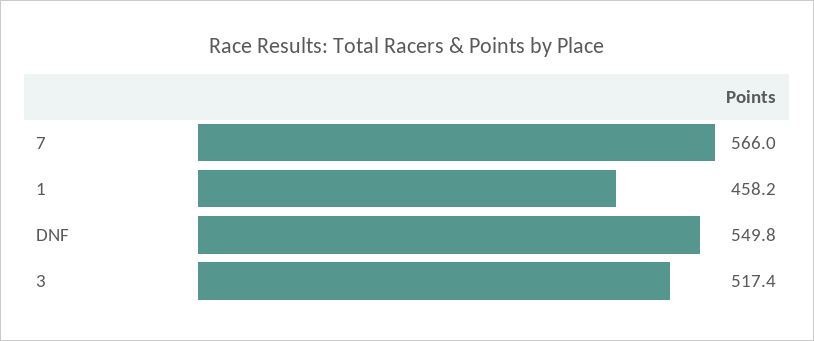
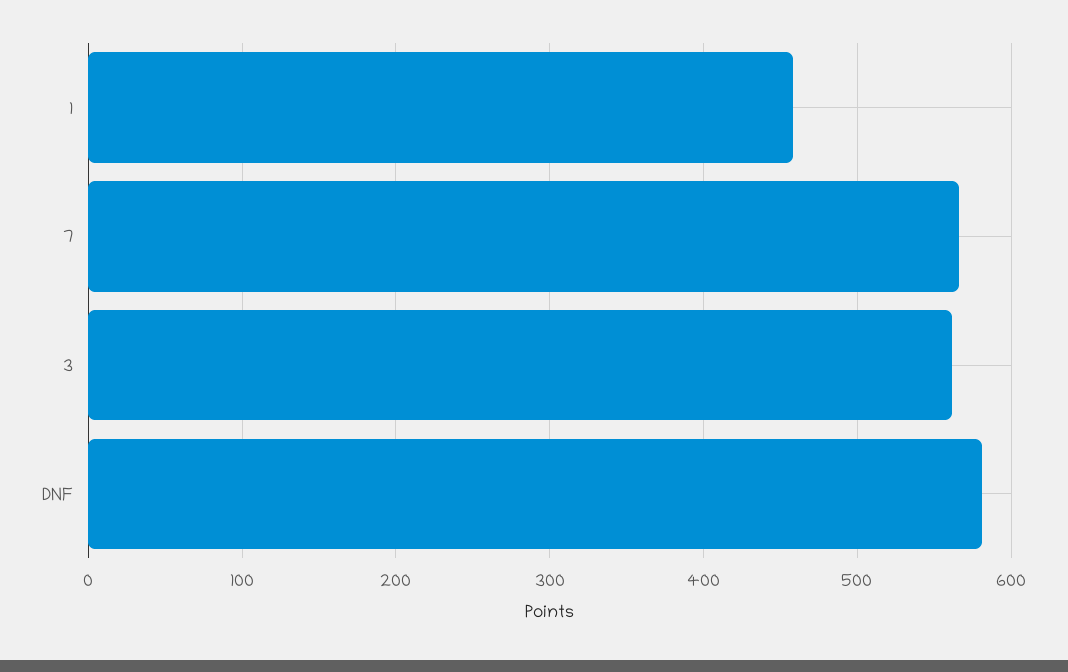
DNF: 549.8 -> 580
3: 517.4 -> 560

